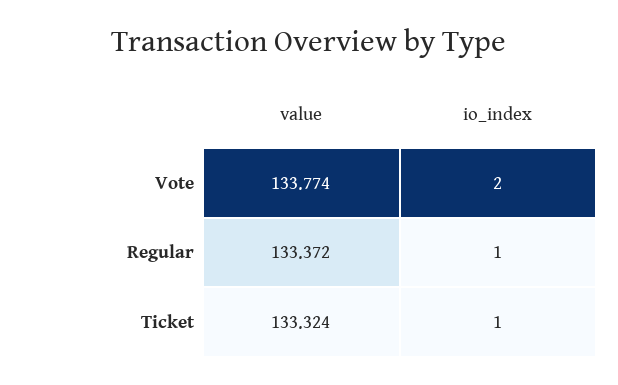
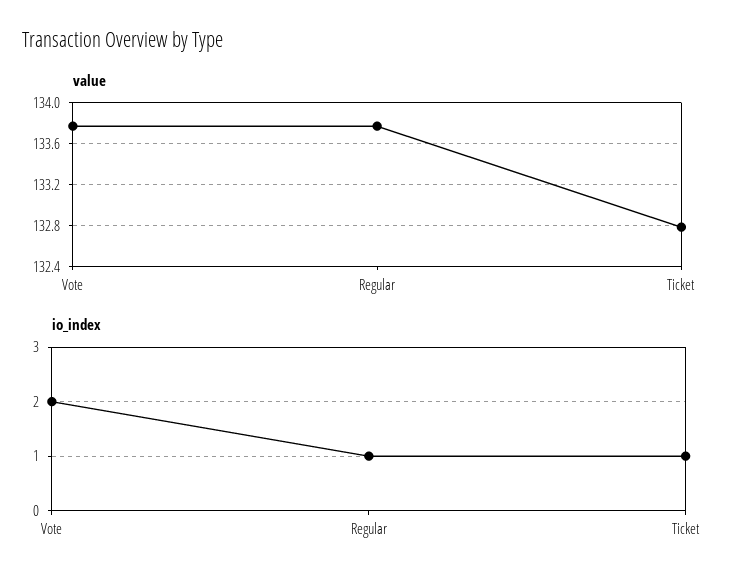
value, Regular: 133.372 -> 133.8
value, Ticket: 133.324 -> 132.8

